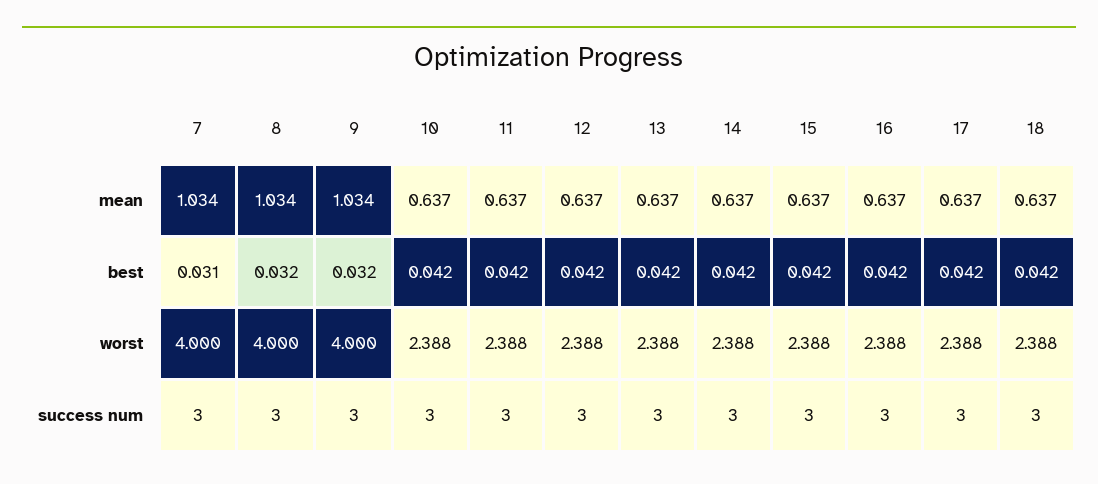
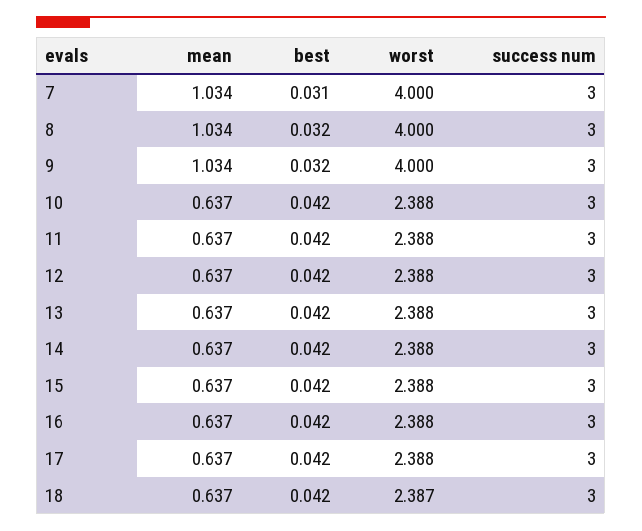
18, worst: 2.388 -> 2.387

